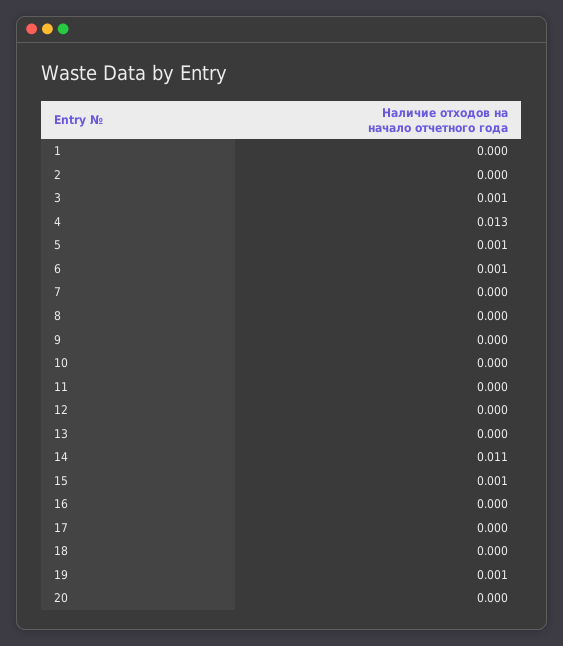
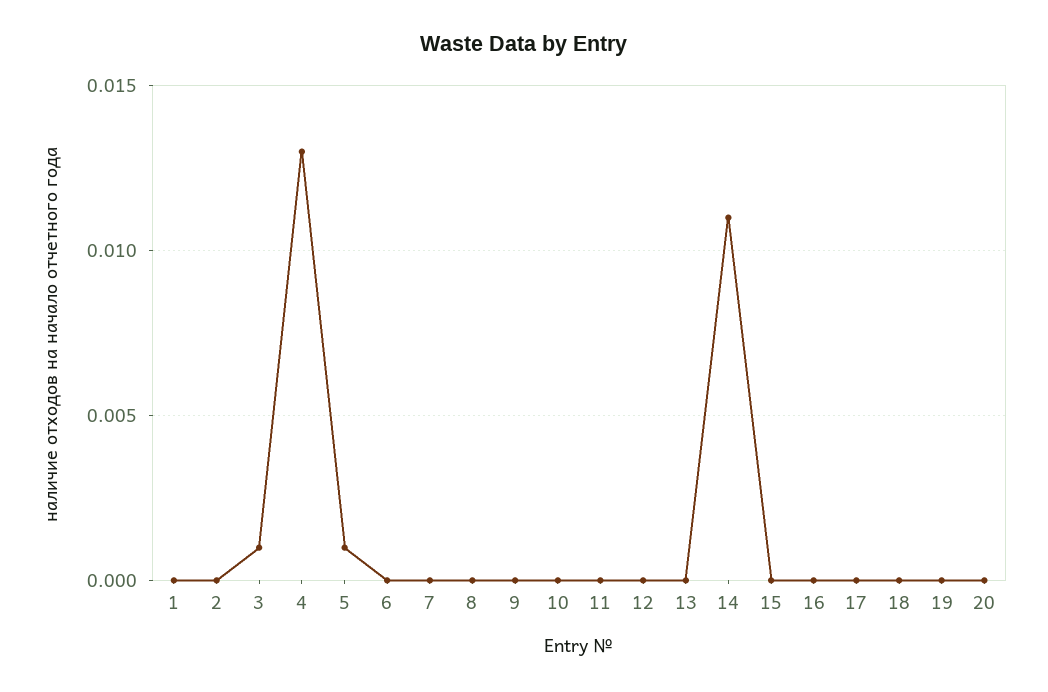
6: 0.001 -> 0
15: 0.001 -> 0
19: 0.001 -> 0

